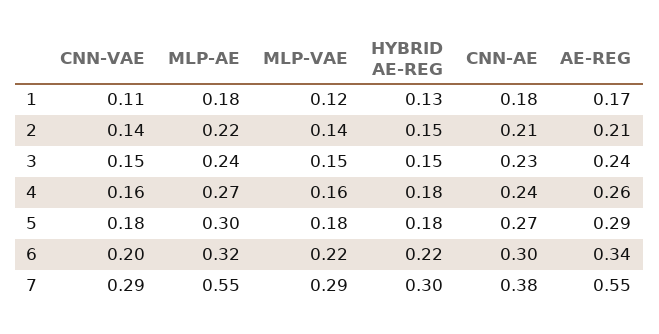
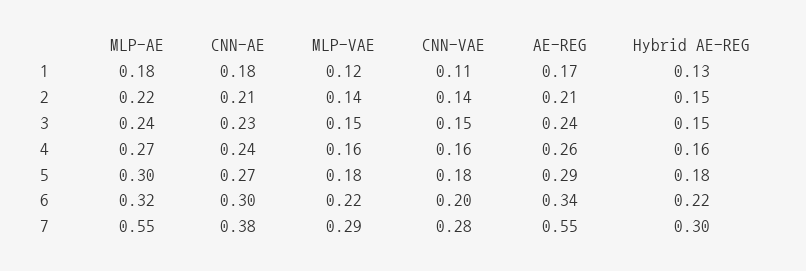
HYBRID AE-REG, 4: 0.18 -> 0.16
CNN-VAE, 7: 0.29 -> 0.28

